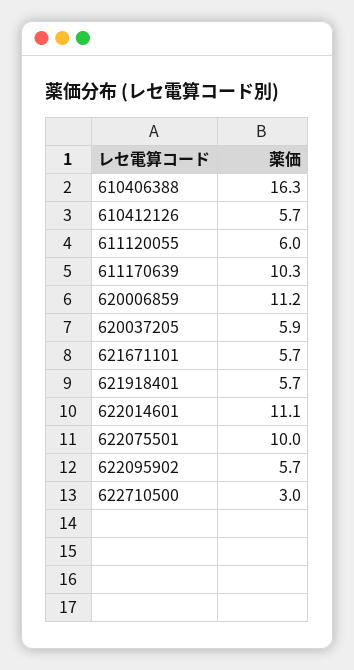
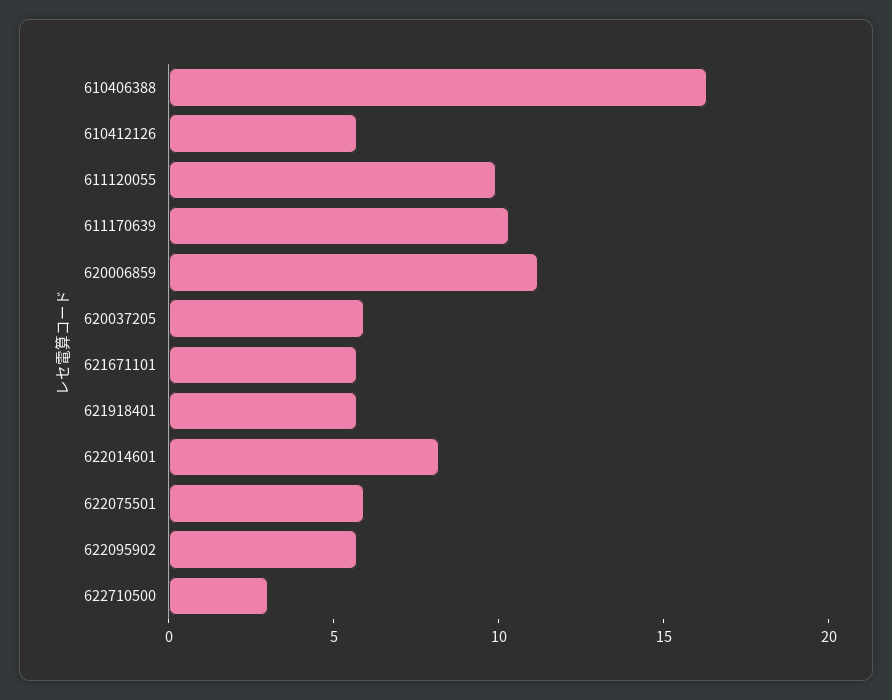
611120055: 6 -> 10
622014601: 11.1 -> 8
622075501: 10 -> 6

